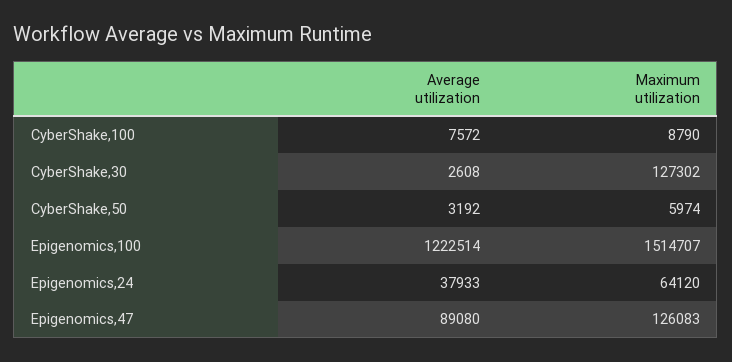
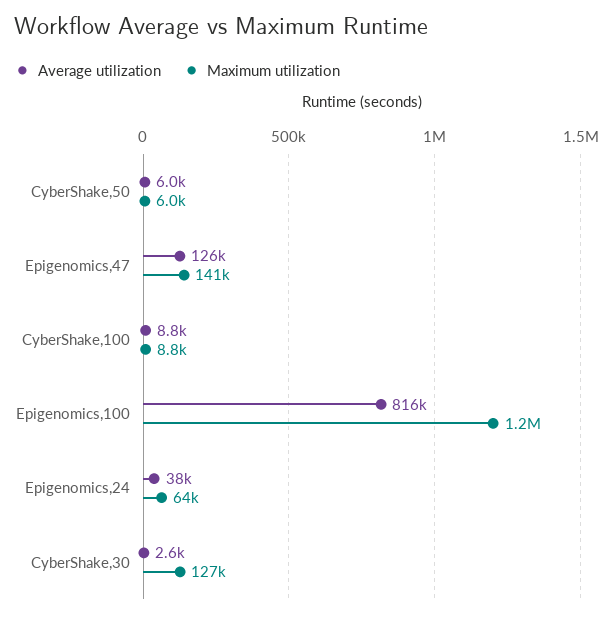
Average utilization, CyberShake,100: 7572 -> 8800
Average utilization, CyberShake,50: 3192 -> 6000
Average utilization, Epigenomics,100: 1222514 -> 816000
Maximum utilization, Epigenomics,100: 1514707 -> 1200000
Average utilization, Epigenomics,47: 89080 -> 126000
Maximum utilization, Epigenomics,47: 126083 -> 141000

